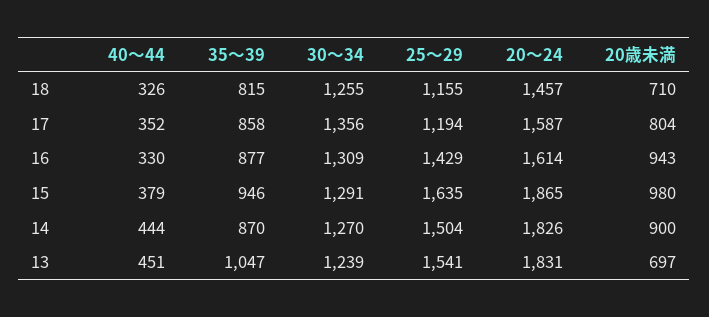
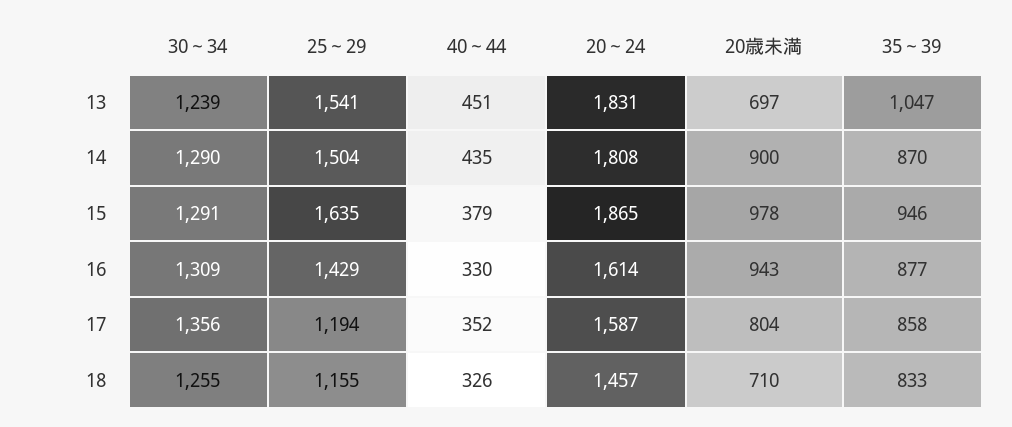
35～39, 18: 815 -> 833
20歳未満, 15: 980 -> 978
40～44, 14: 444 -> 435
30～34, 14: 1270 -> 1290
20～24, 14: 1826 -> 1808

